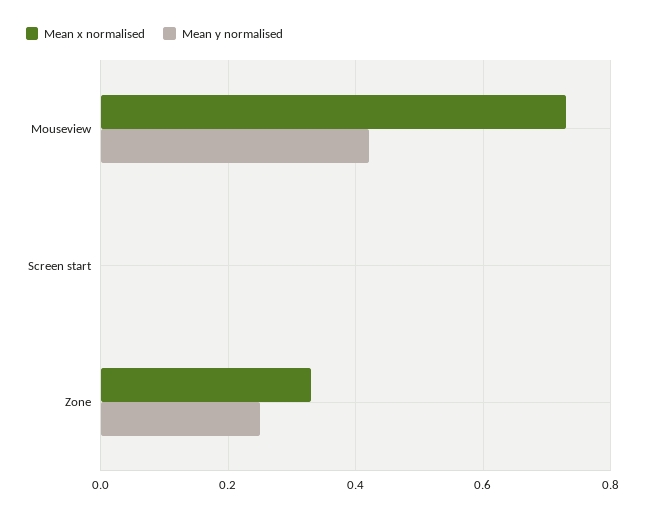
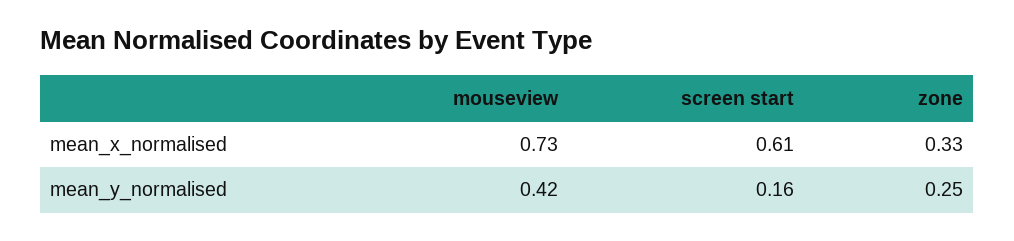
Mean x normalised, Screen start: 0 -> 0.61
Mean y normalised, Screen start: 0 -> 0.16

